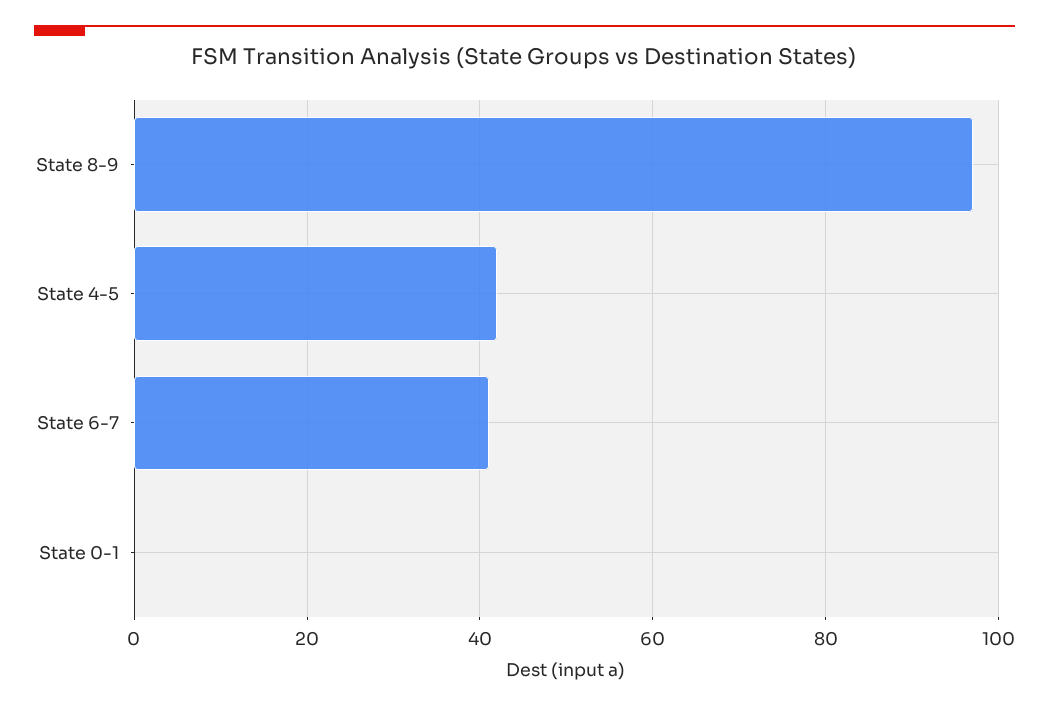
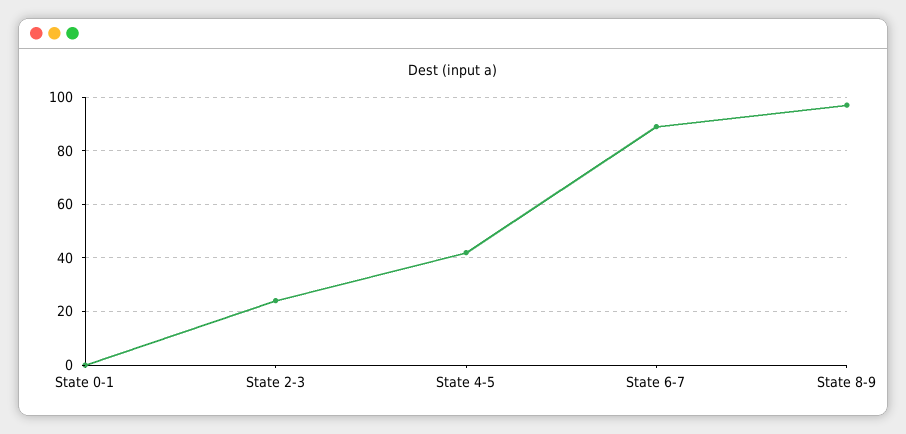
State 6-7: 40 -> 90
State 2-3: none -> 25

